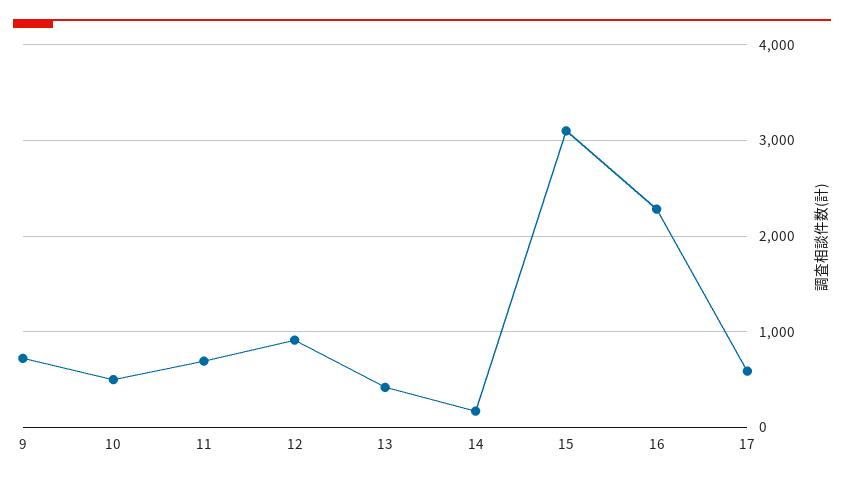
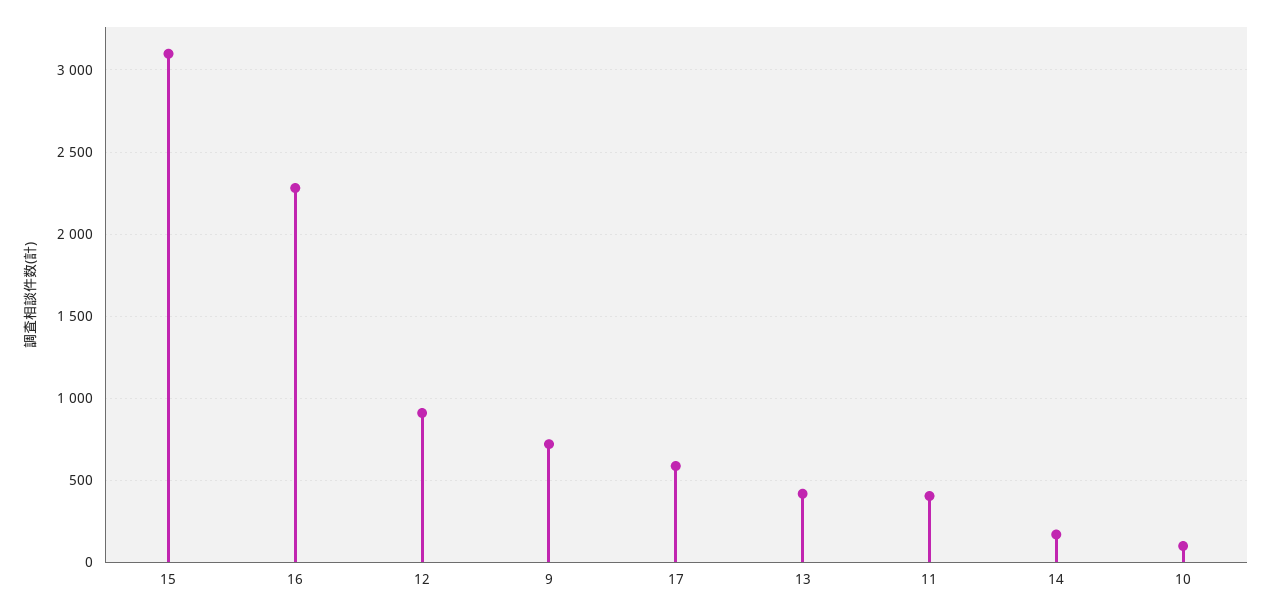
10: 500 -> 100
11: 700 -> 400

